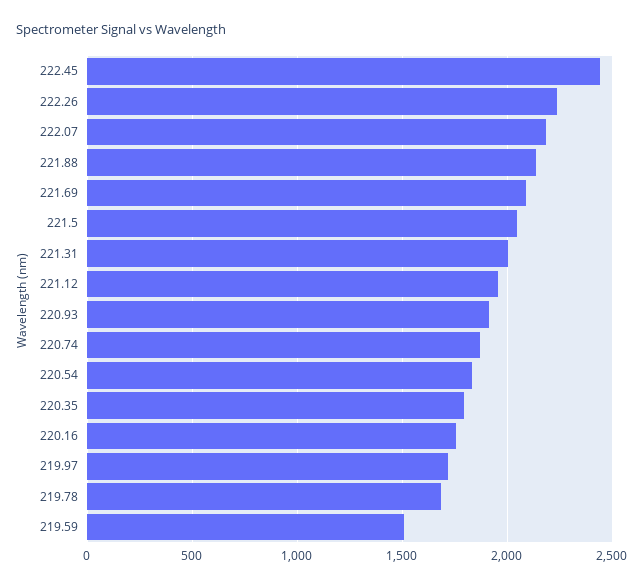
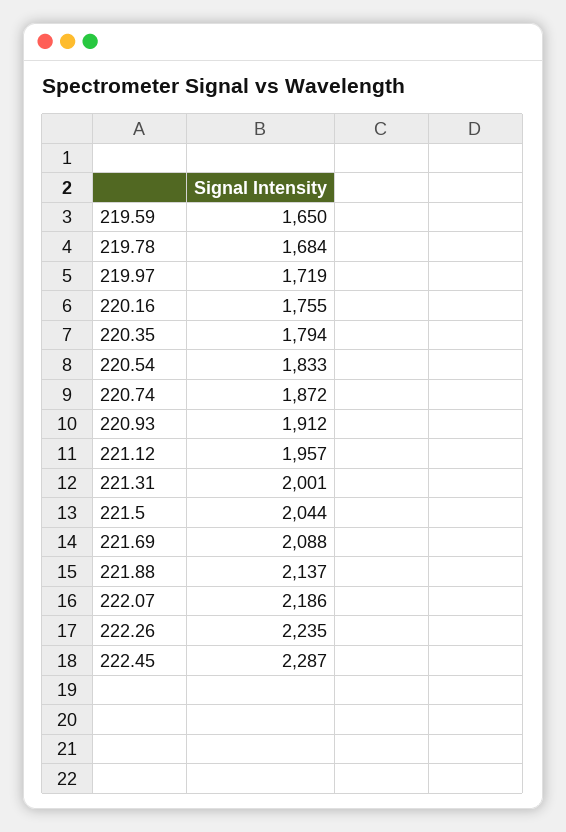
222.45: 2450 -> 2287
219.59: 1500 -> 1650

